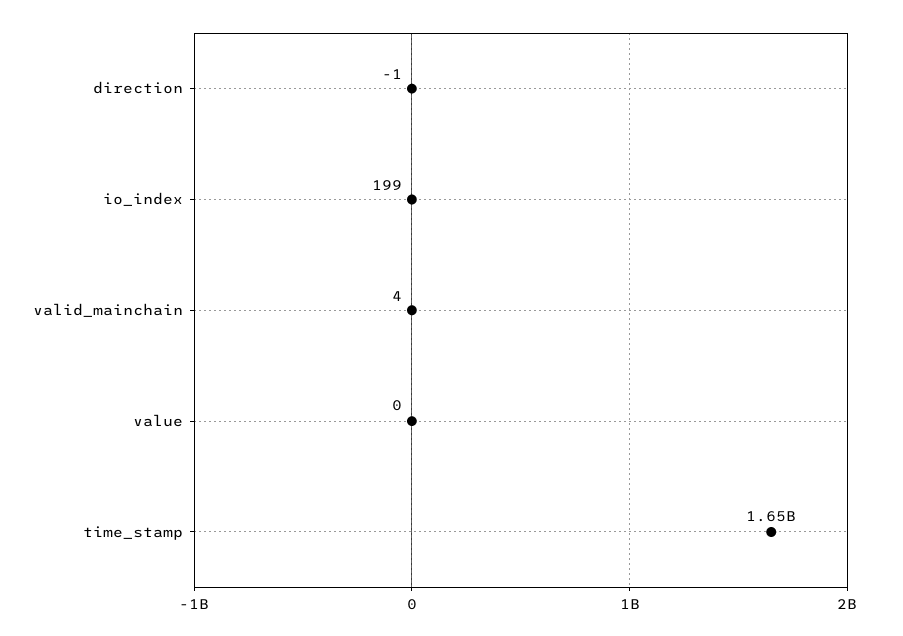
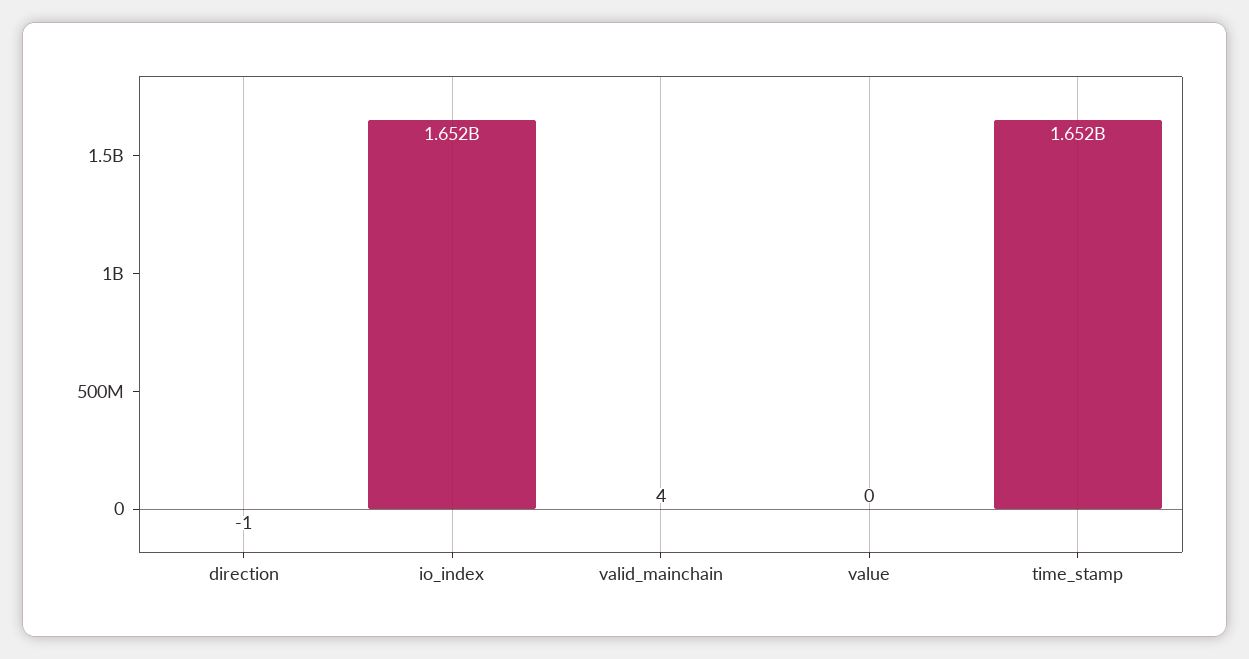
io_index: 199 -> 1652000000

